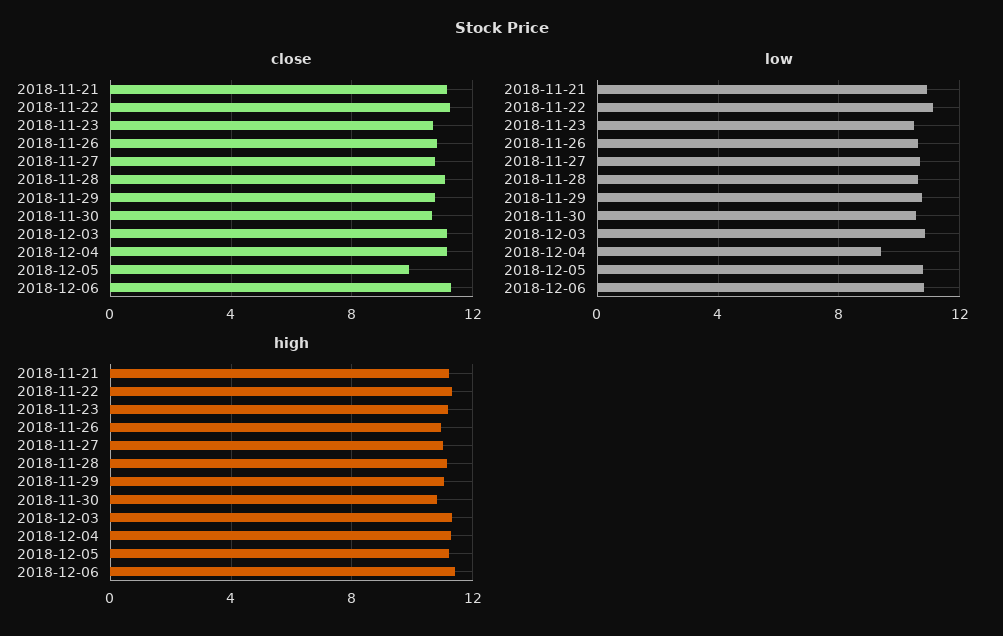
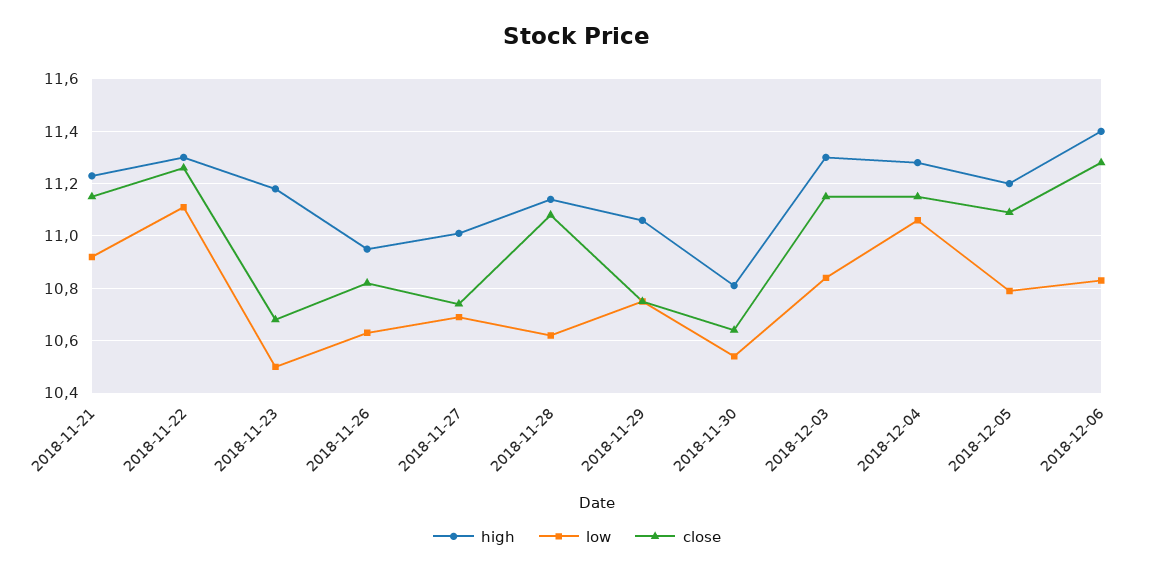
close, 2018-12-05: 10 -> 11.1
low, 2018-12-04: 9.5 -> 11.05

